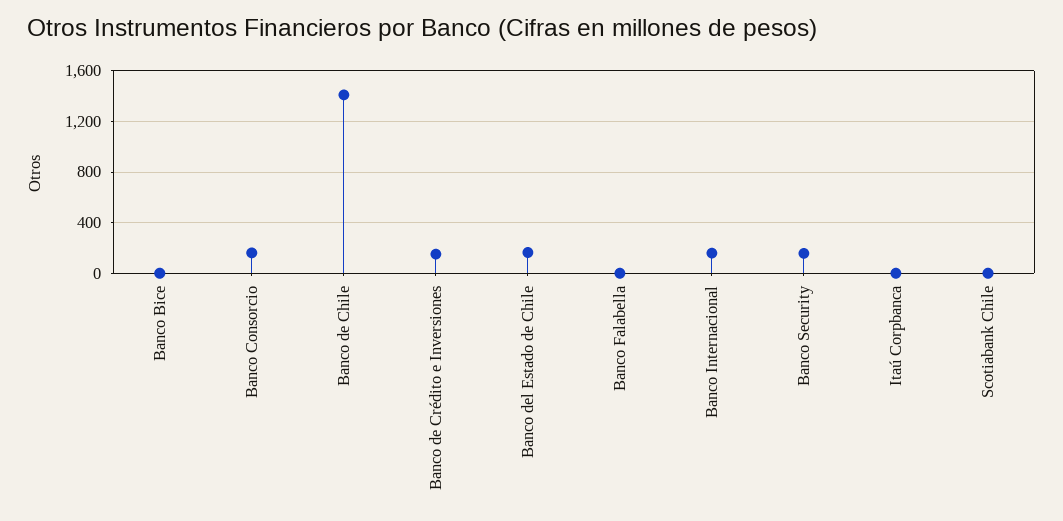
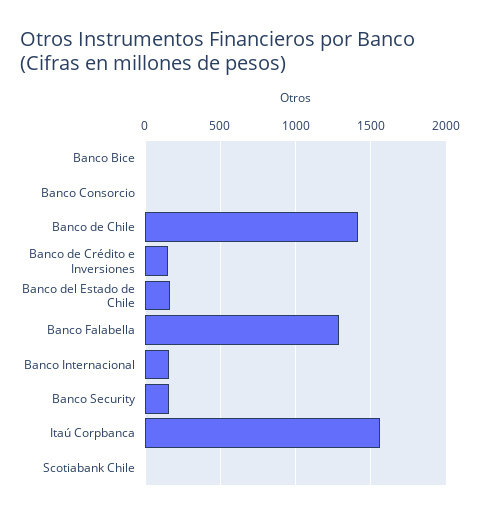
Banco Consorcio: 150 -> 0
Banco Falabella: 0 -> 1300
Itaú Corpbanca: 0 -> 1550

